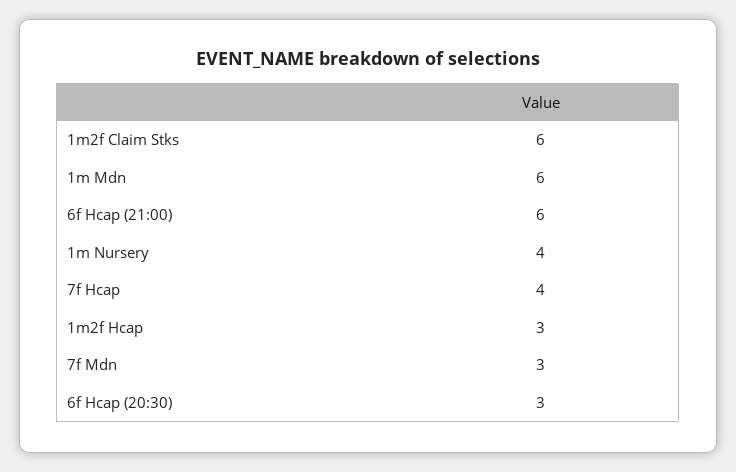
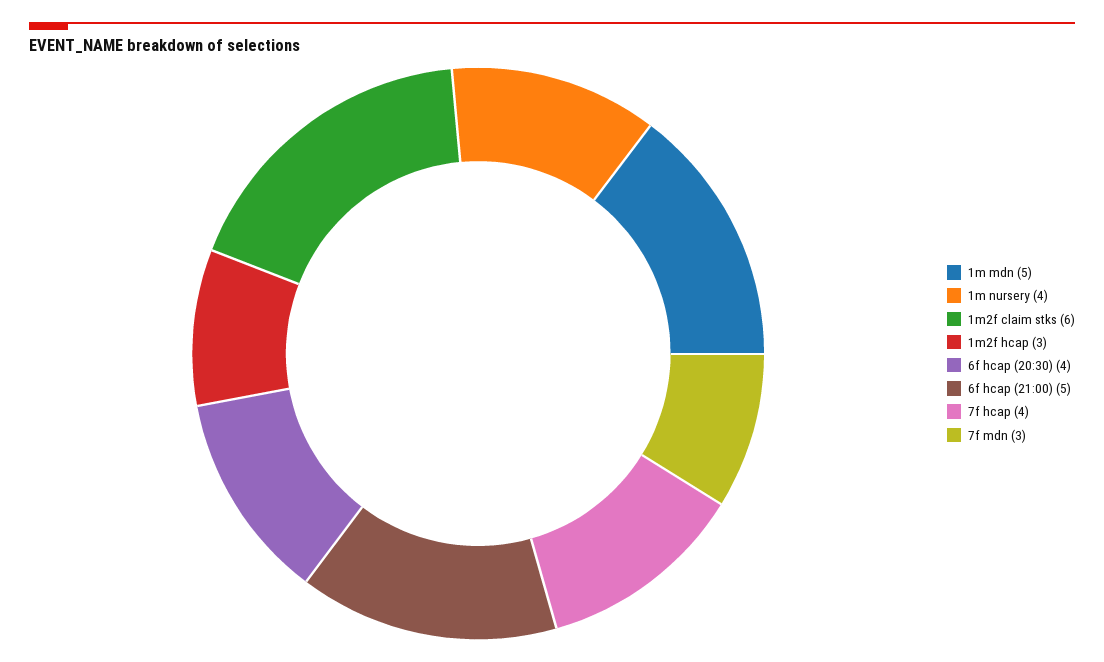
1m Mdn: 6 -> 5
6f Hcap (21:00): 6 -> 5
6f Hcap (20:30): 3 -> 4

